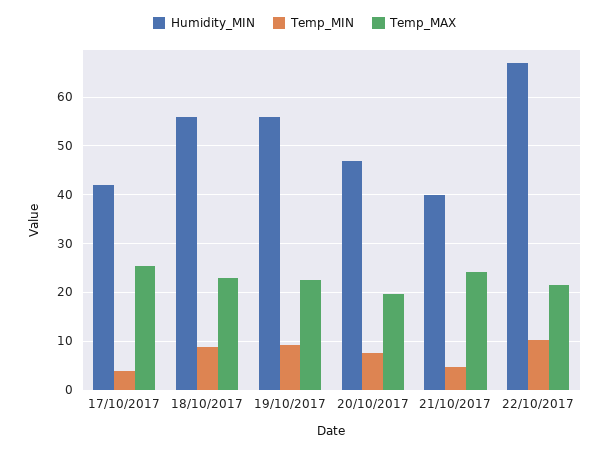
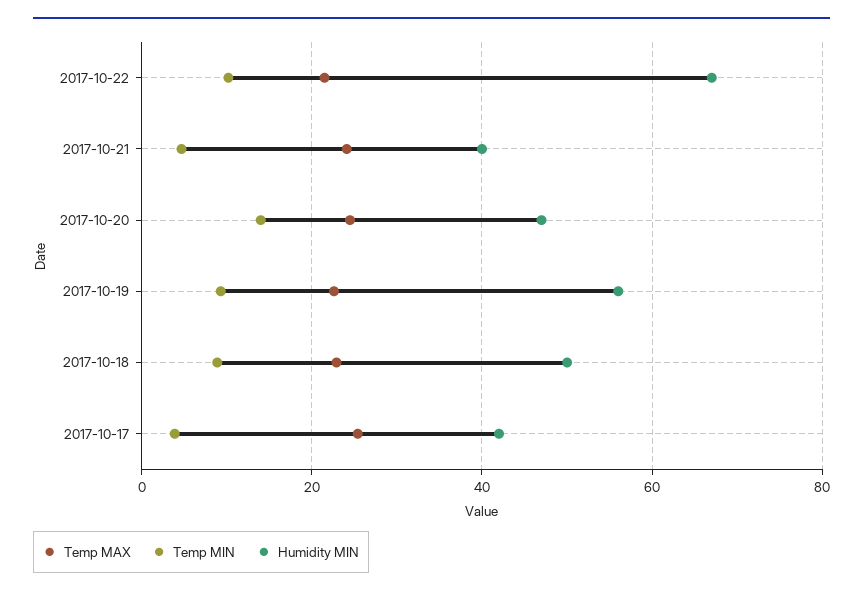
Humidity_MIN, 18/10/2017: 56 -> 50
Temp_MIN, 20/10/2017: 8 -> 14
Temp_MAX, 20/10/2017: 20 -> 24

